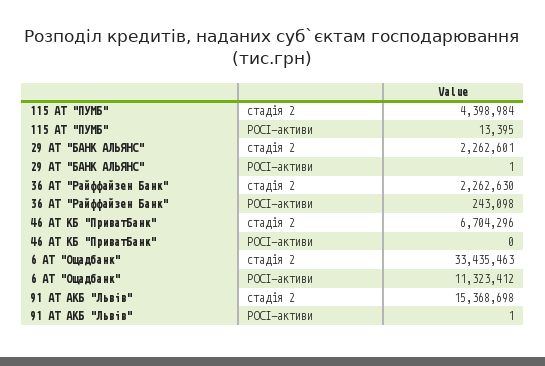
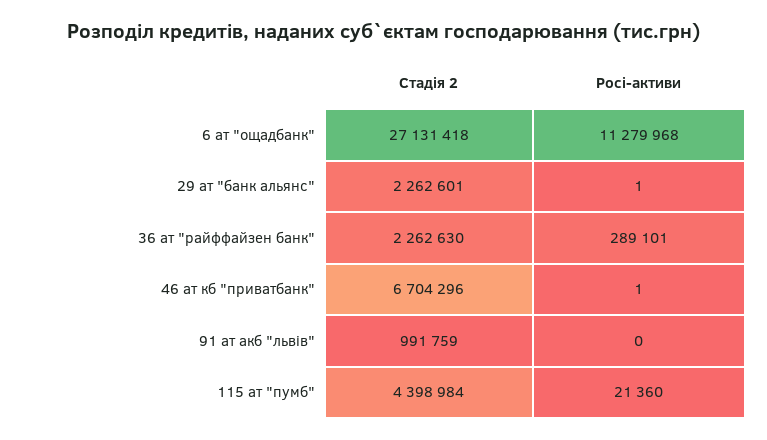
115 АТ "ПУМБ", POCI-активи: 13395 -> 21360
36 АТ "Райффайзен Банк", POCI-активи: 243098 -> 289101
46 АТ КБ "ПриватБанк", POCI-активи: 0 -> 1
6 АТ "Ощадбанк", стадія 2: 33435463 -> 27131418
6 АТ "Ощадбанк", POCI-активи: 11323412 -> 11279968
91 АТ АКБ "Львів", стадія 2: 15368698 -> 991759
91 АТ АКБ "Львів", POCI-активи: 1 -> 0

